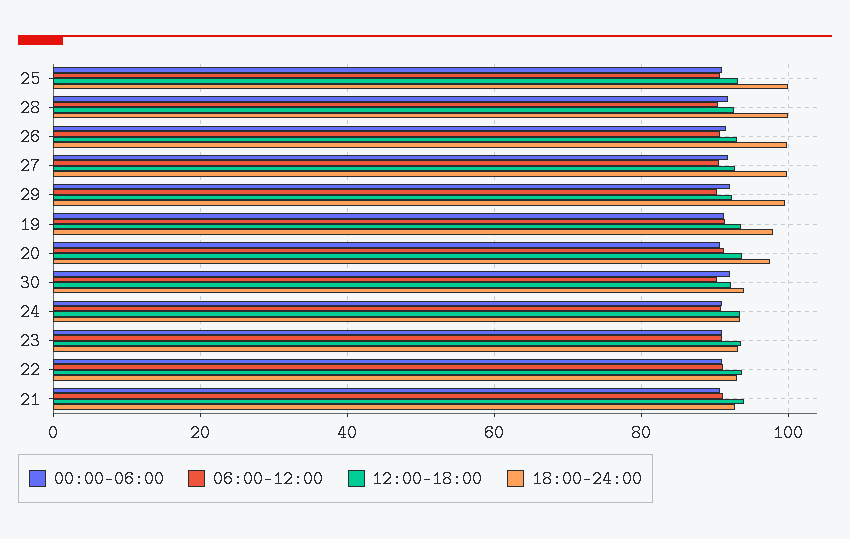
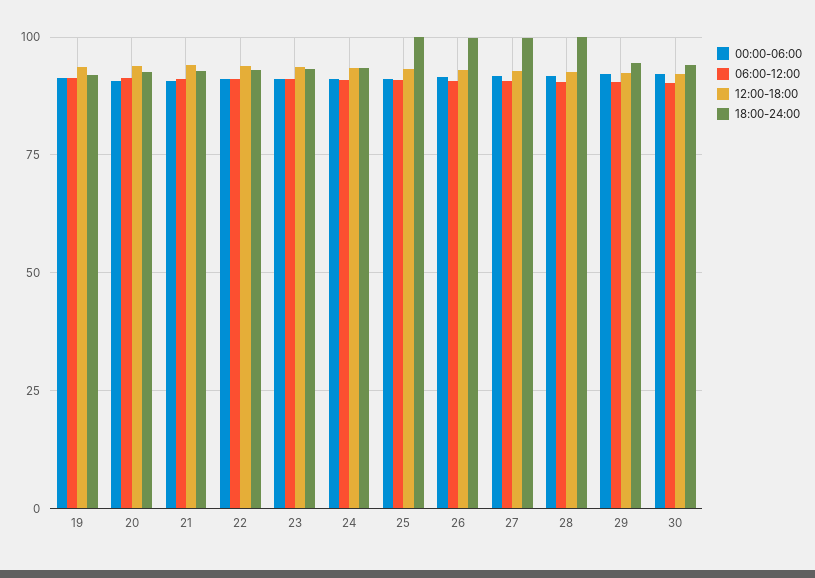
18:00-24:00, 29: 100 -> 95
18:00-24:00, 19: 98 -> 92.5
18:00-24:00, 20: 98 -> 92.5

